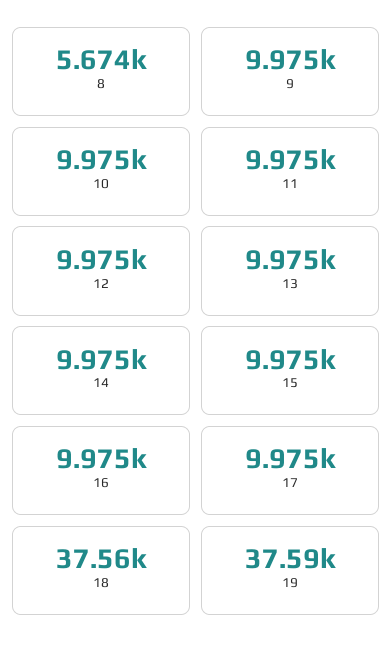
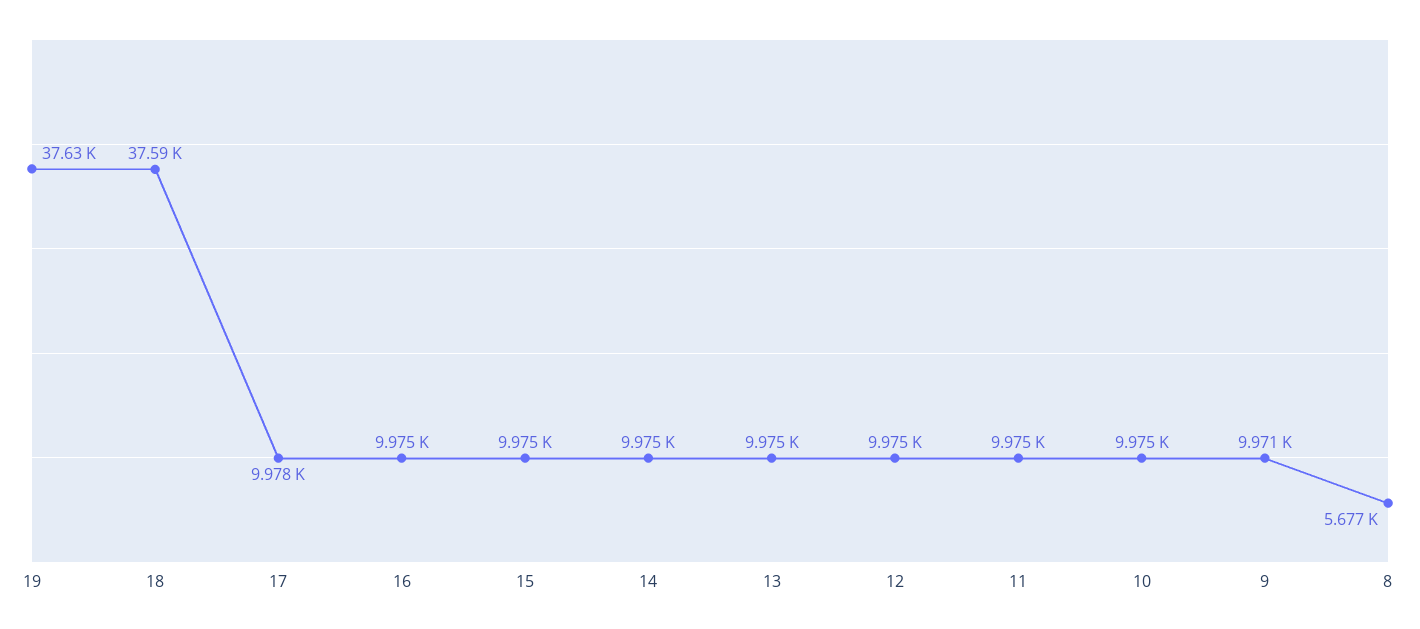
8: 5674 -> 5677
9: 9975 -> 9971
17: 9975 -> 9978
18: 37560 -> 37590
19: 37590 -> 37630

